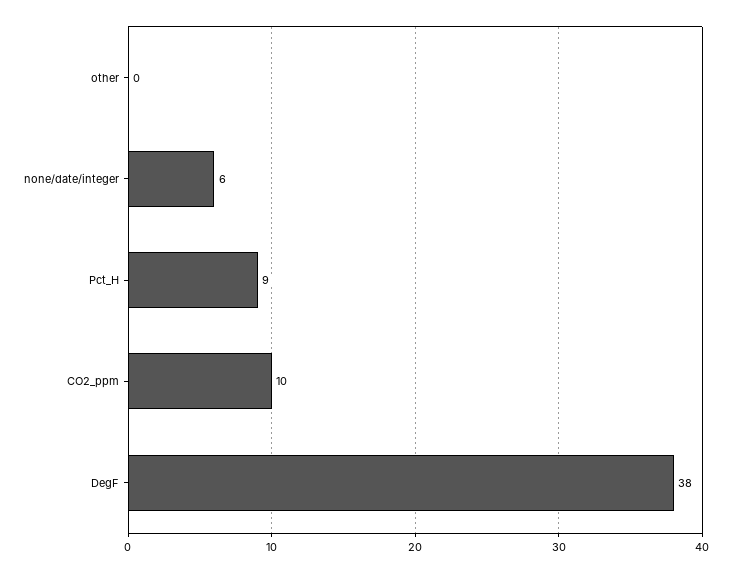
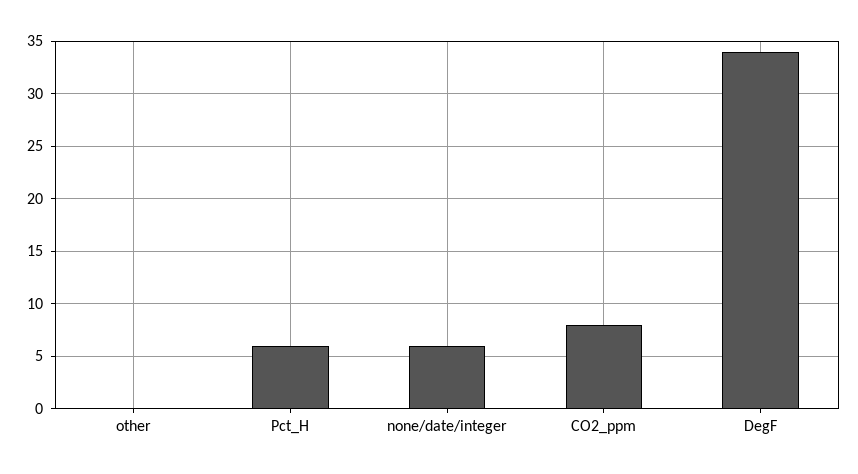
Pct_H: 9 -> 6
CO2_ppm: 10 -> 8
DegF: 38 -> 34

